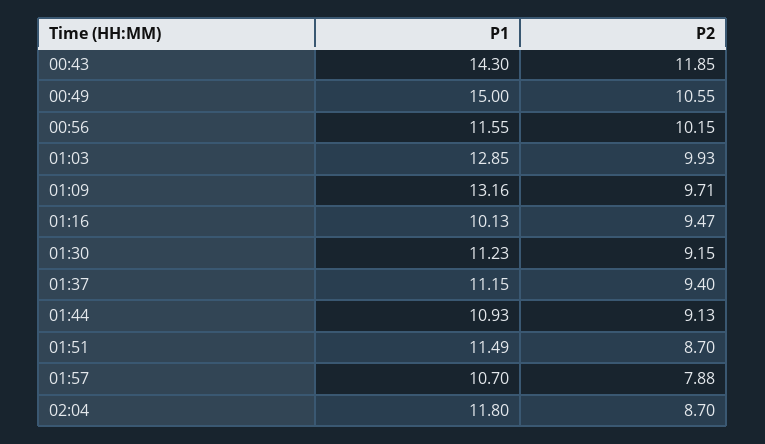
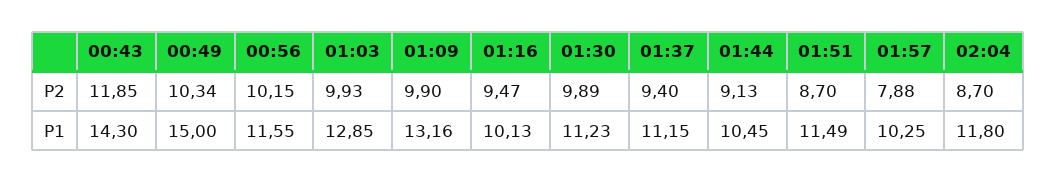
P2, 00:49: 10.55 -> 10.34
P2, 01:09: 9.71 -> 9.9
P2, 01:30: 9.15 -> 9.89
P1, 01:44: 10.93 -> 10.45
P1, 01:57: 10.7 -> 10.25

